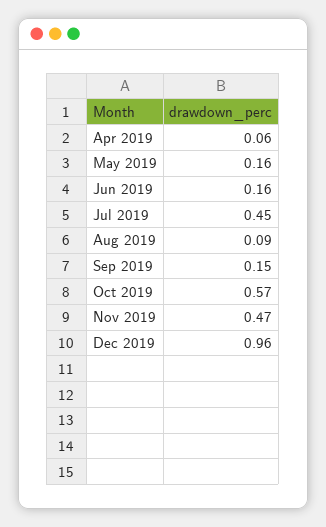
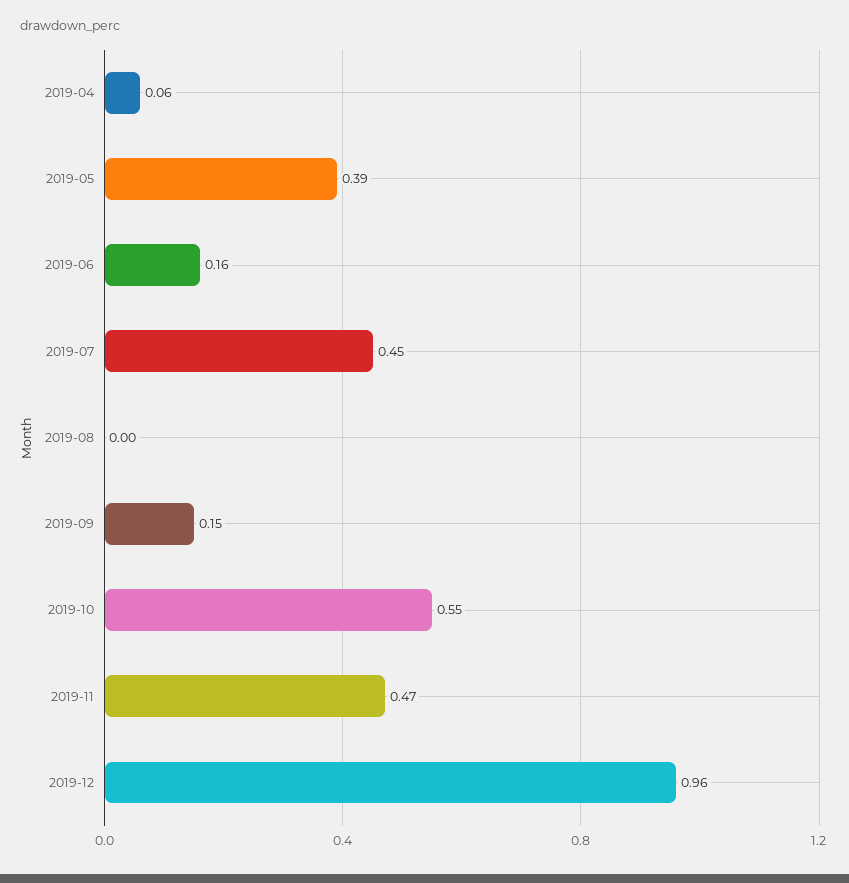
May 2019: 0.16 -> 0.39
Aug 2019: 0.09 -> 0
Oct 2019: 0.57 -> 0.55

